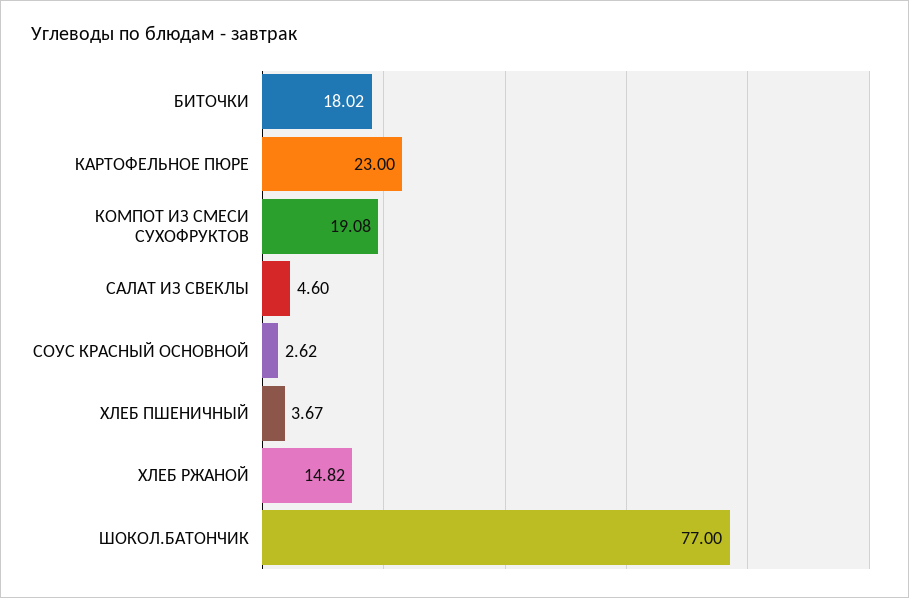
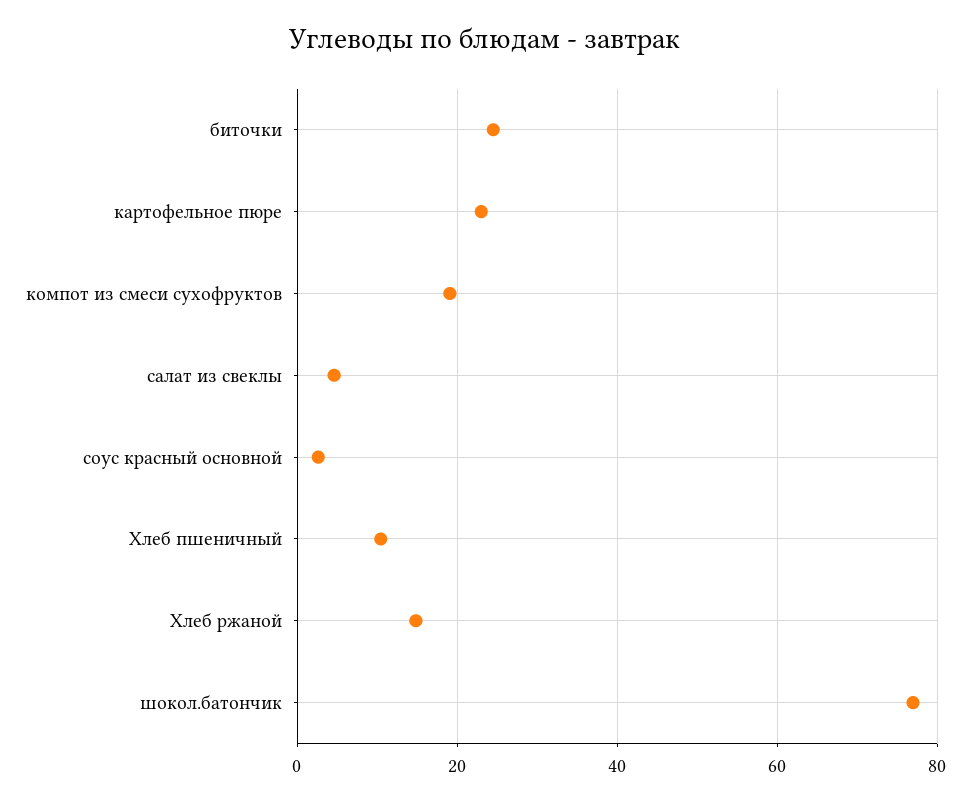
БИТОЧКИ: 18.02 -> 24
ХЛЕБ ПШЕНИЧНЫЙ: 3.67 -> 10

